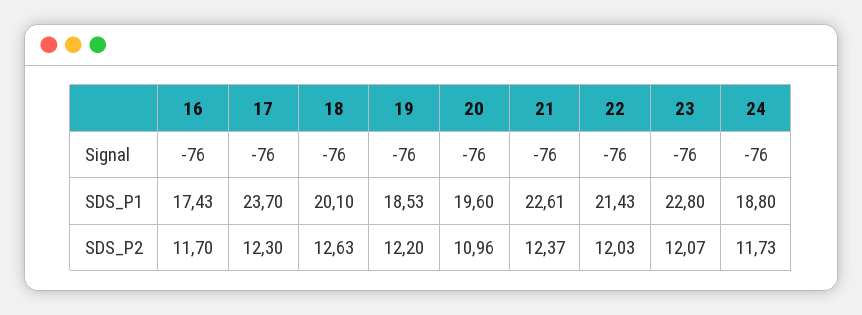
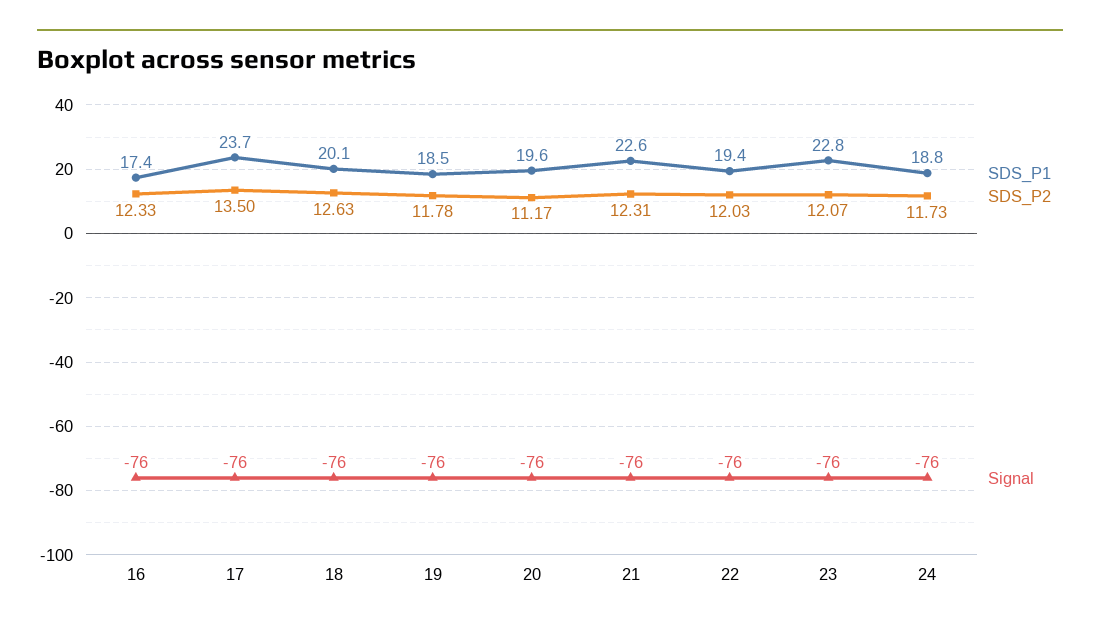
SDS_P1, 22: 21.43 -> 19.4
SDS_P2, 16: 11.7 -> 12.33
SDS_P2, 17: 12.3 -> 13.5
SDS_P2, 19: 12.2 -> 11.78
SDS_P2, 20: 10.96 -> 11.17
SDS_P2, 21: 12.37 -> 12.31

